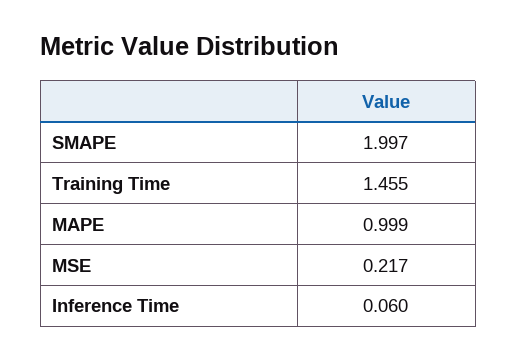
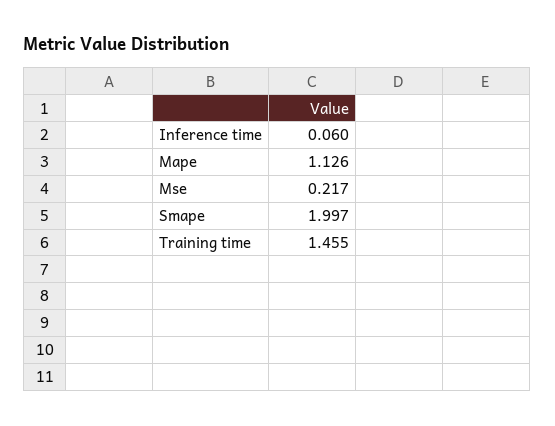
MAPE: 0.999 -> 1.126

